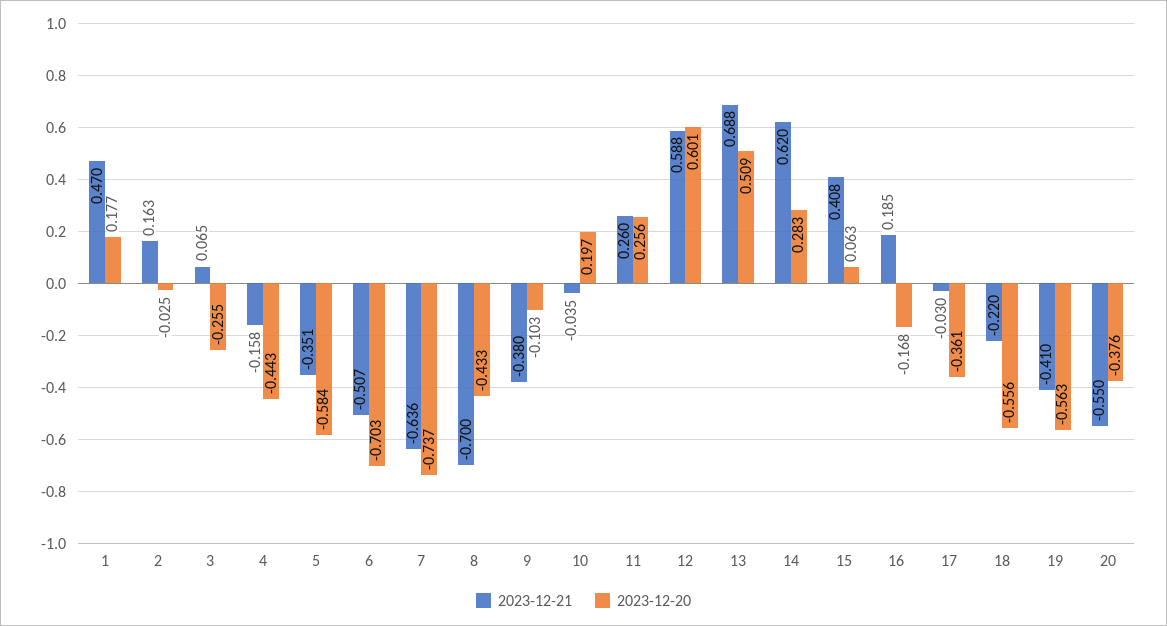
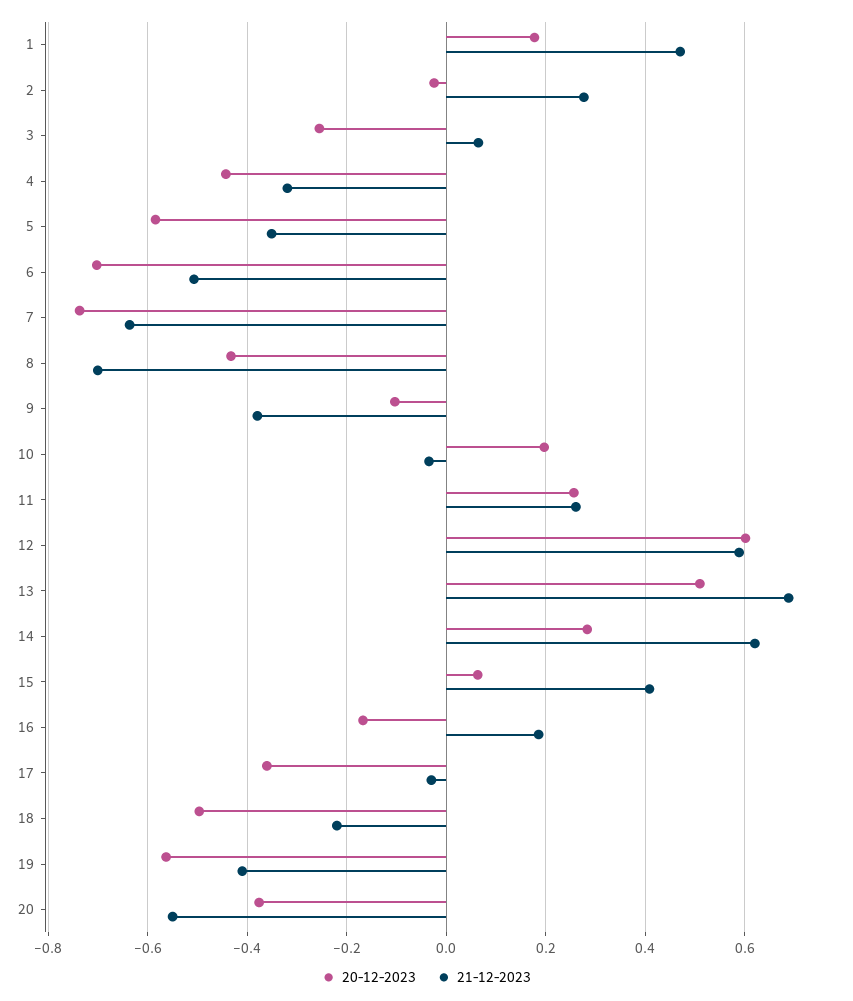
2023-12-21, 2: 0.163 -> 0.28
2023-12-21, 4: -0.158 -> -0.32
2023-12-20, 18: -0.556 -> -0.5

